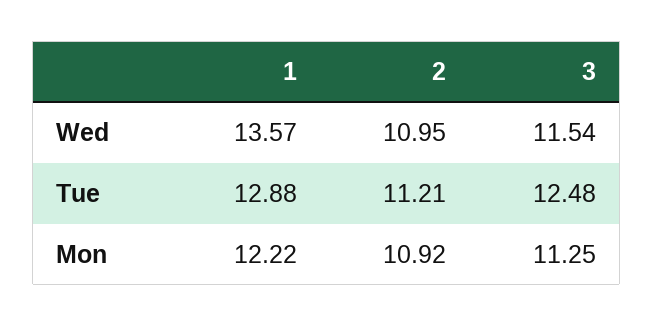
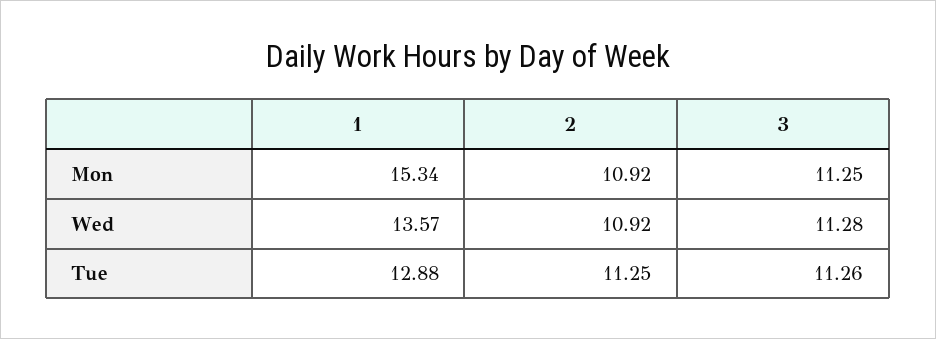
2, Wed: 10.95 -> 10.92
3, Wed: 11.54 -> 11.28
2, Tue: 11.21 -> 11.25
3, Tue: 12.48 -> 11.26
1, Mon: 12.22 -> 15.34

